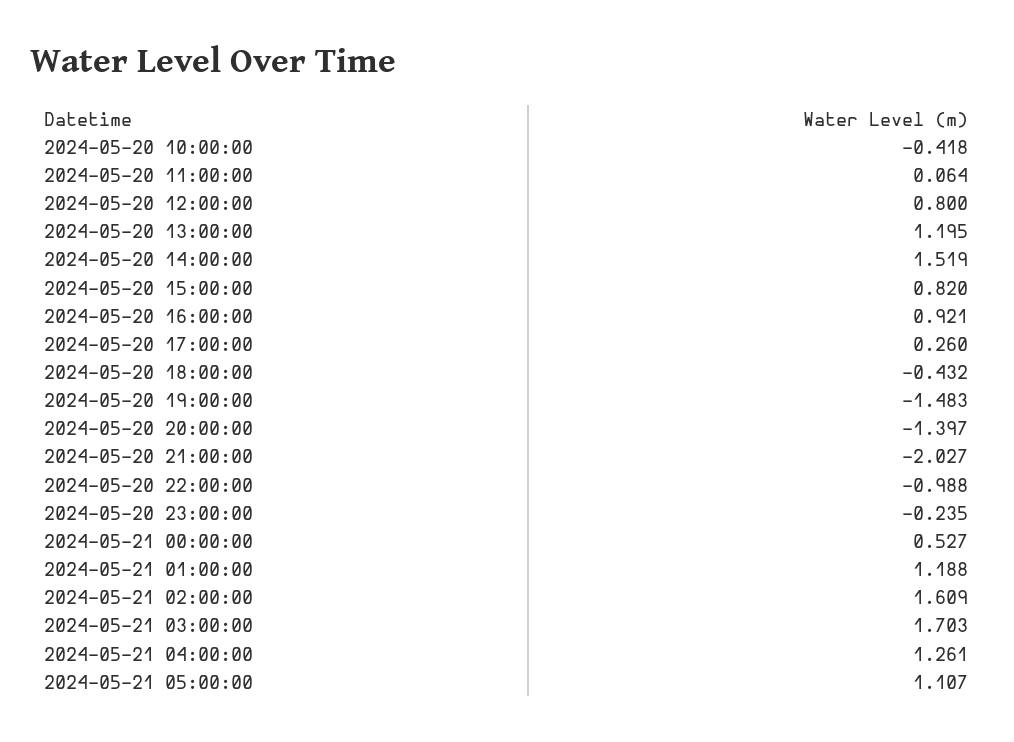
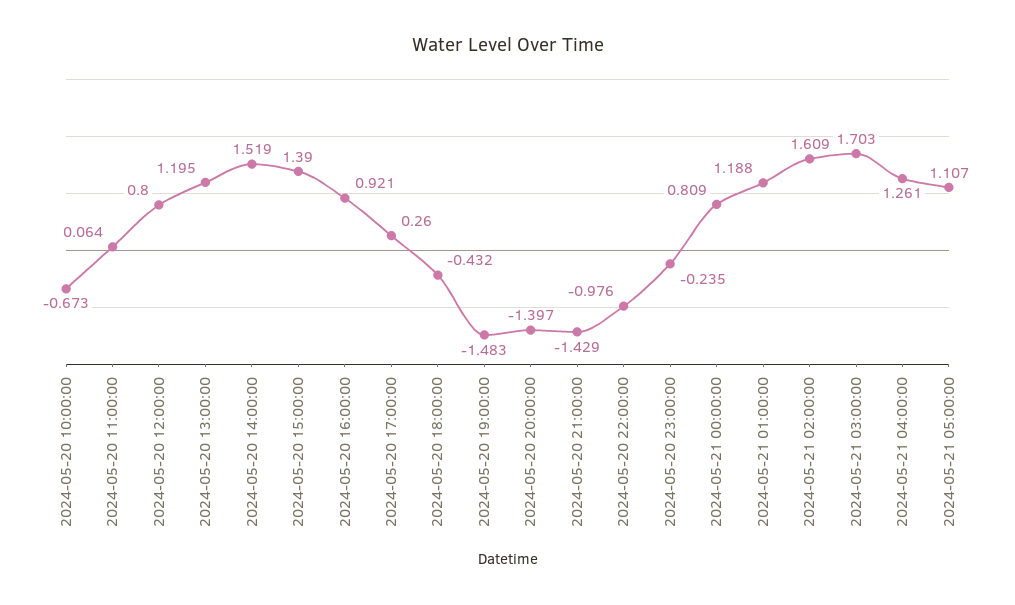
2024-05-20 10:00:00: -0.418 -> -0.673
2024-05-20 15:00:00: 0.82 -> 1.39
2024-05-20 21:00:00: -2.027 -> -1.429
2024-05-20 22:00:00: -0.988 -> -0.976
2024-05-21 00:00:00: 0.527 -> 0.809

